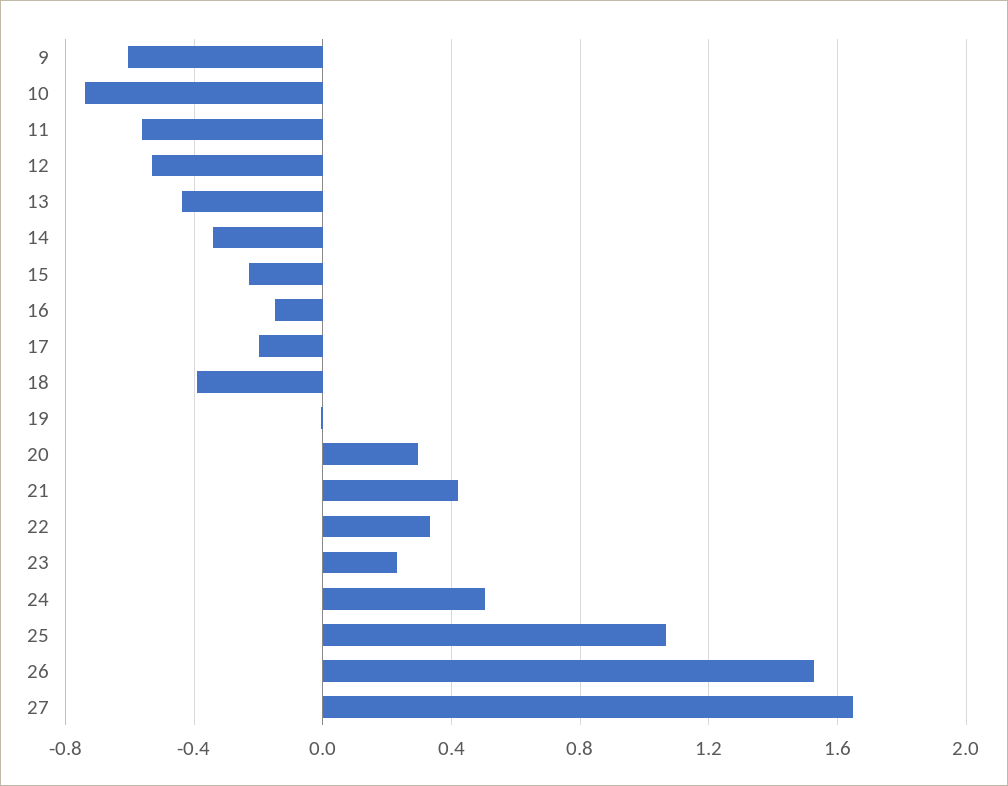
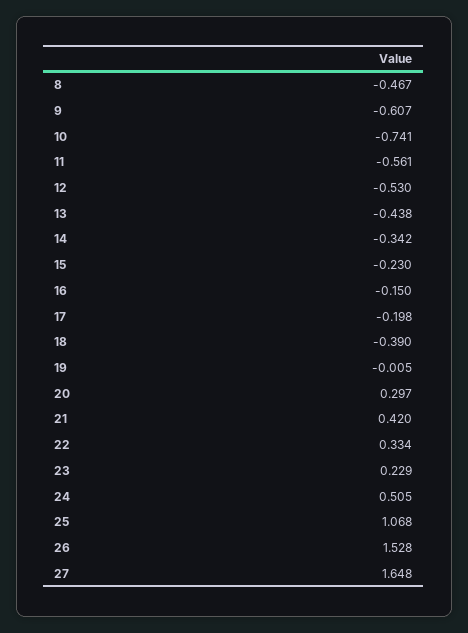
8: none -> -0.467

